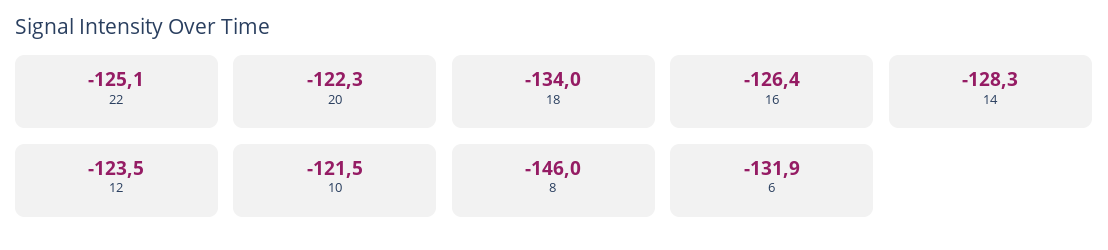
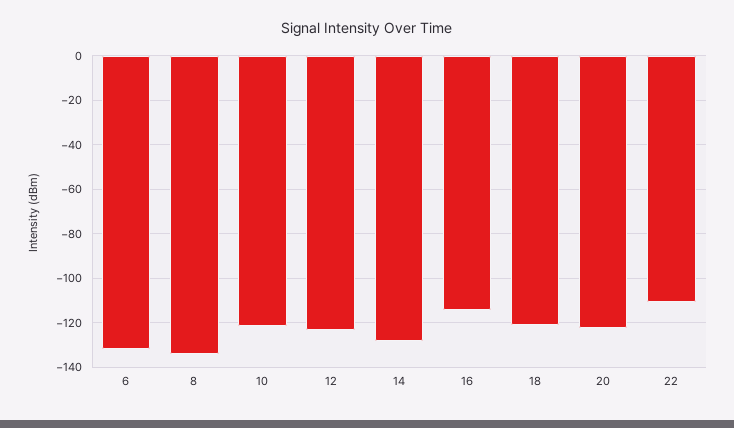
22: -125.1 -> -110
18: -134 -> -120
16: -126.4 -> -115
8: -146 -> -135

